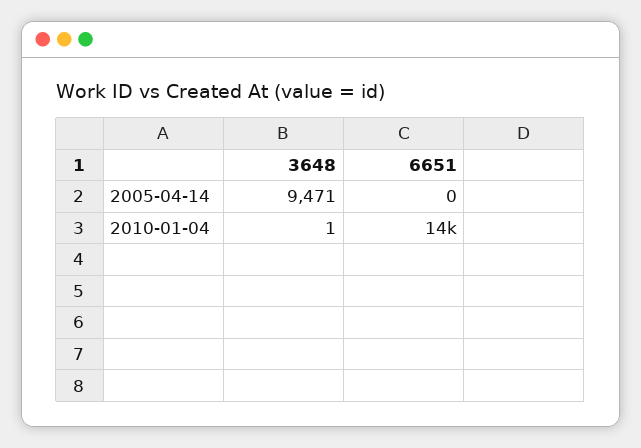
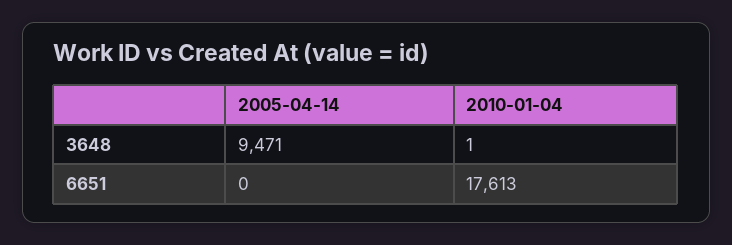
6651, 2010-01-04: 14000 -> 17613

